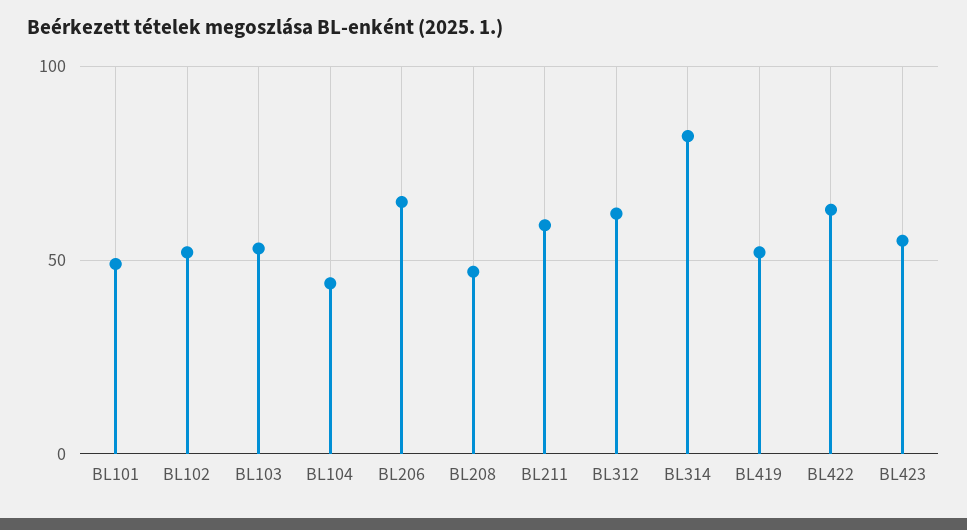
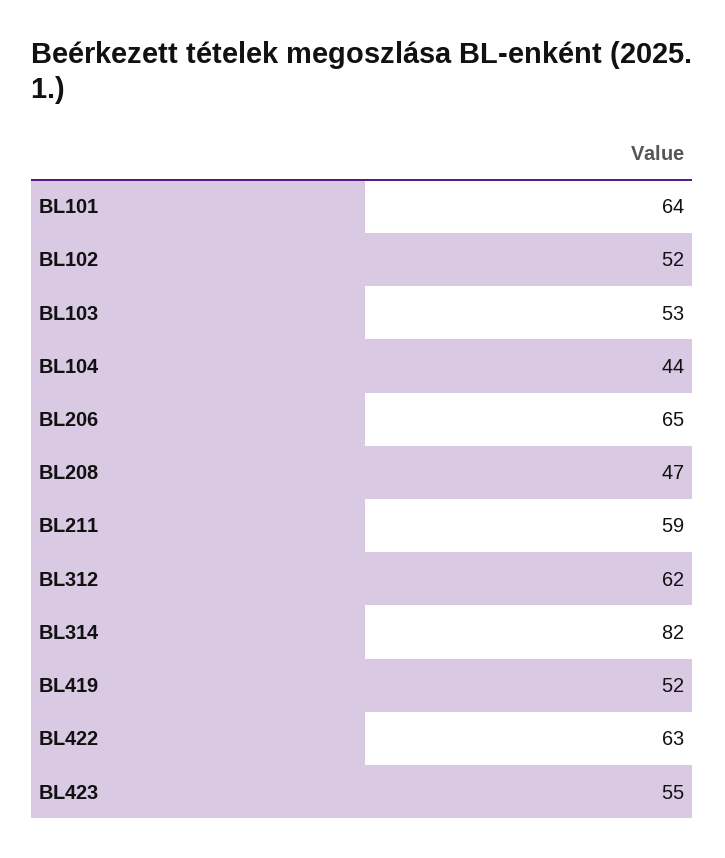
BL101: 50 -> 64

